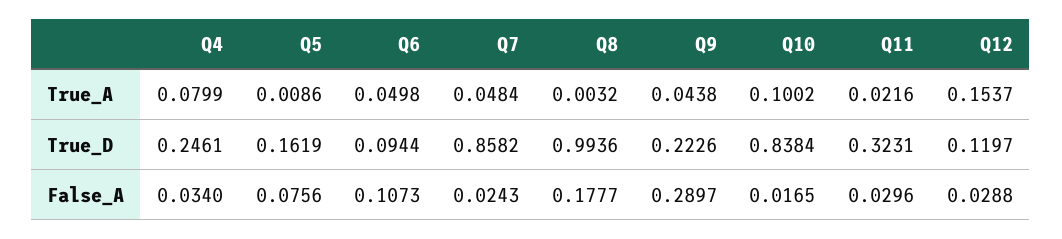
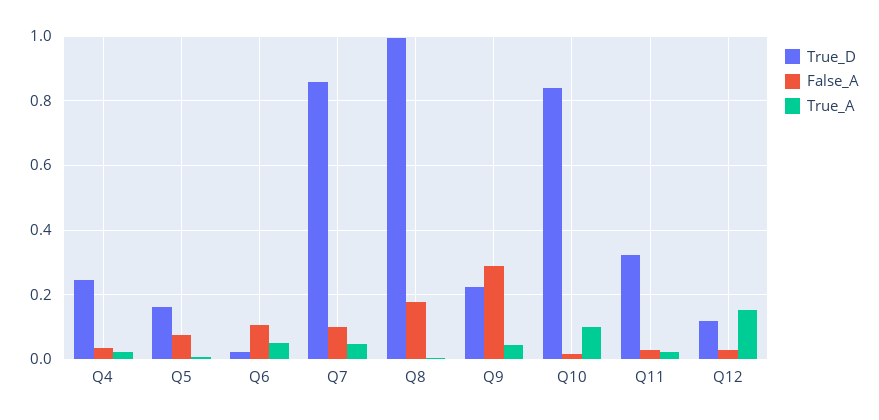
True_A, Q4: 0.0799 -> 0.02
True_D, Q6: 0.0944 -> 0.02
False_A, Q7: 0.0243 -> 0.1

